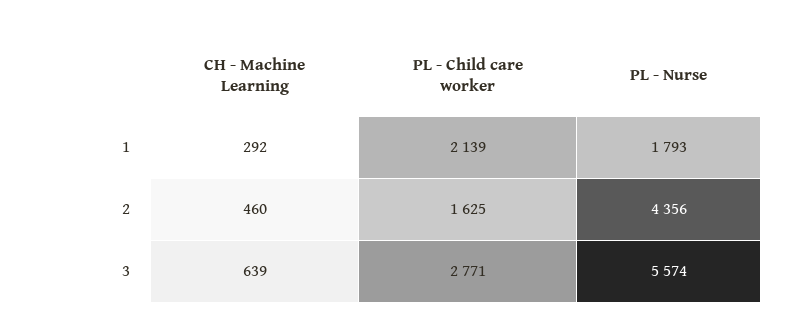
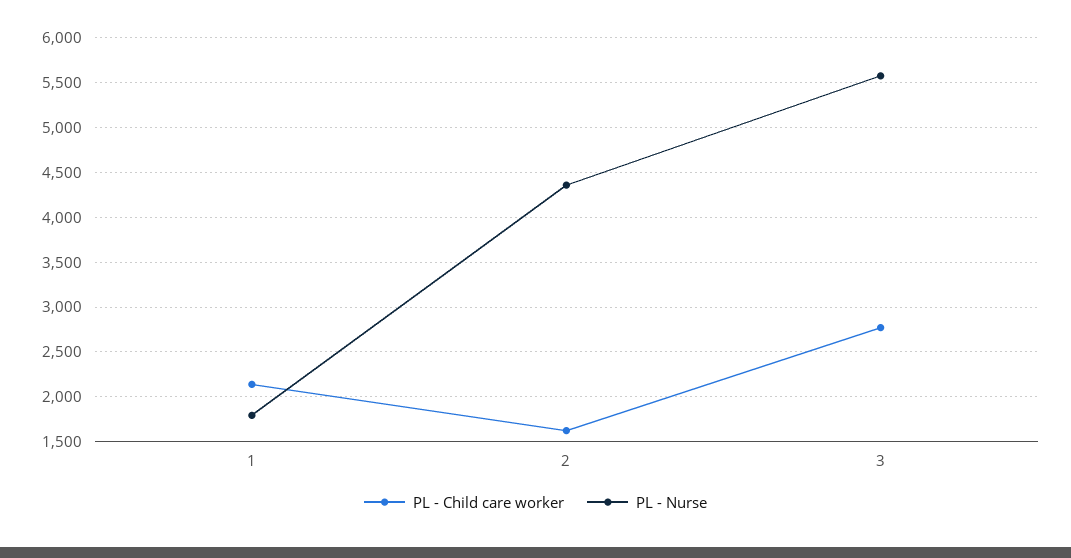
CH - Machine Learning, 1: 292 -> none
CH - Machine Learning, 2: 460 -> none
CH - Machine Learning, 3: 639 -> none

